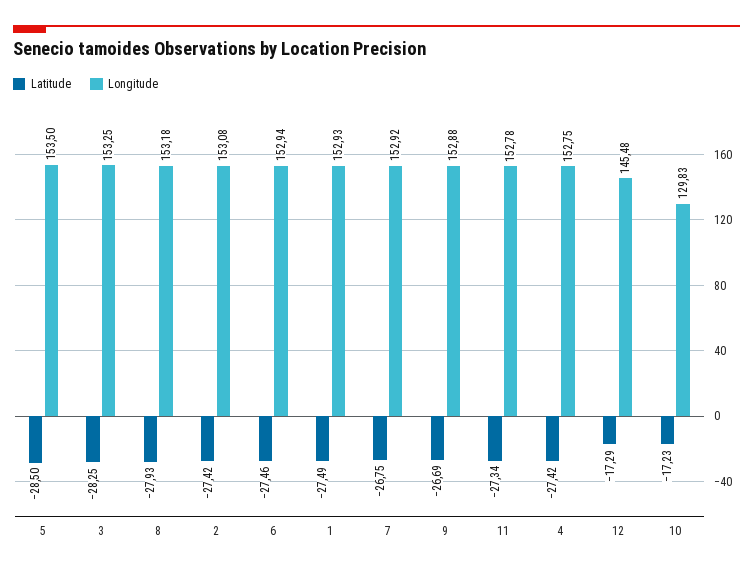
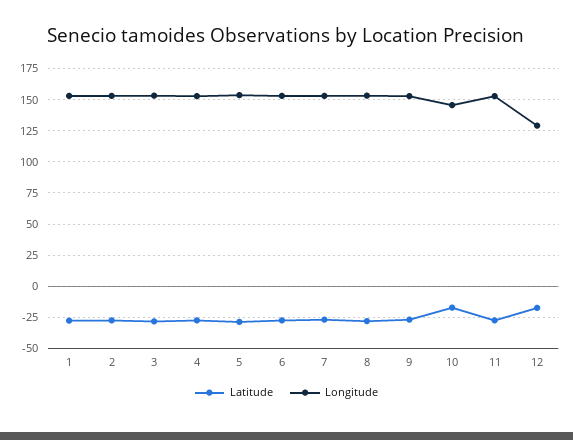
Longitude, 12: 145.48 -> 130
Longitude, 10: 129.83 -> 145

